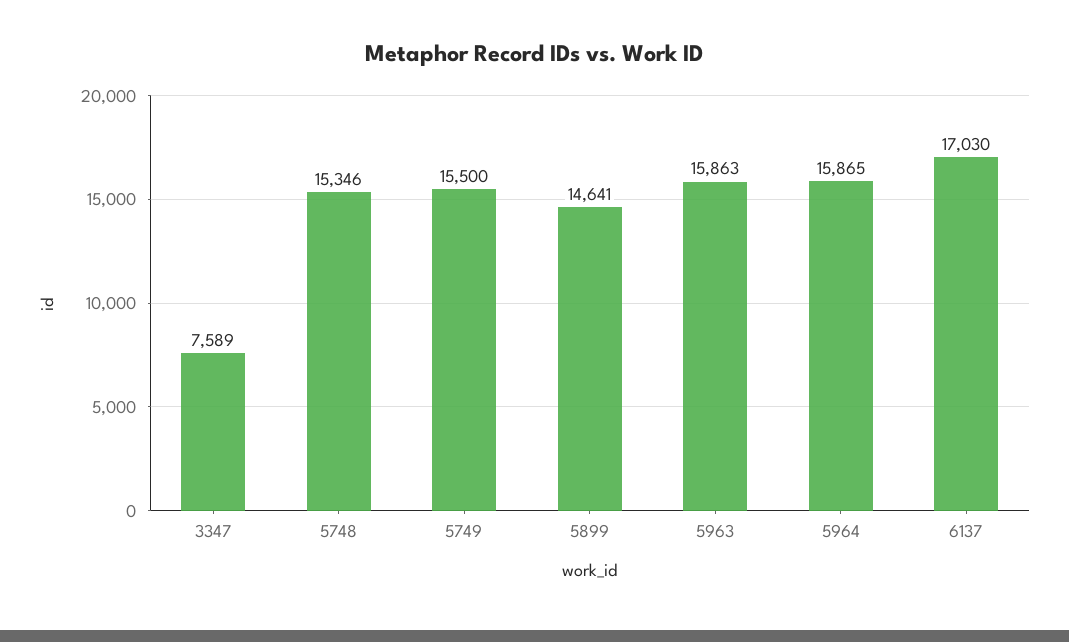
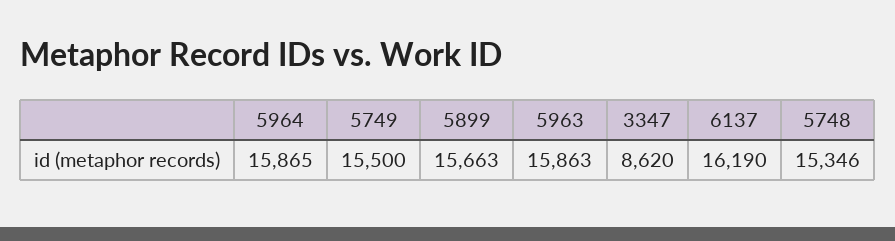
3347: 7589 -> 8620
5899: 14641 -> 15663
6137: 17030 -> 16190

